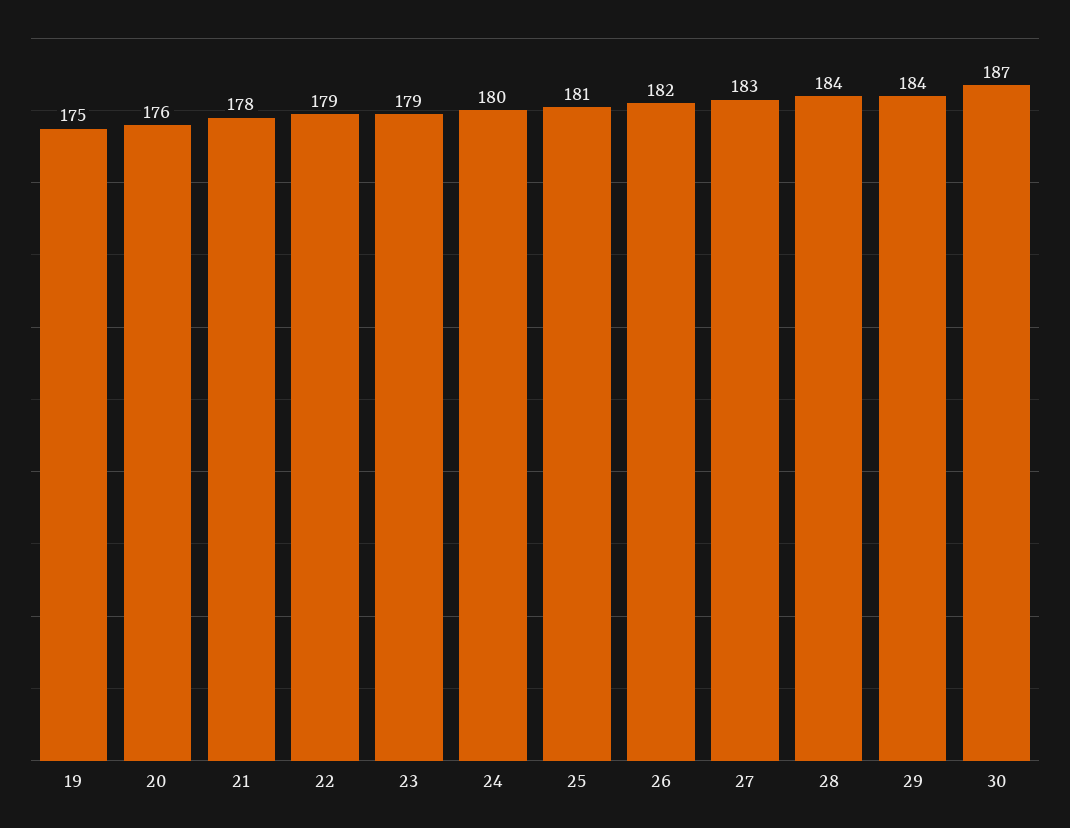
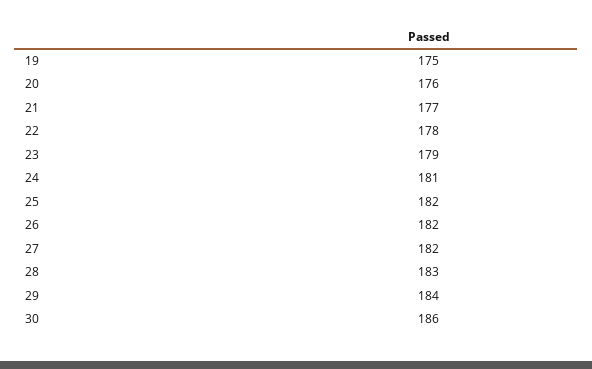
21: 178 -> 177
22: 179 -> 178
24: 180 -> 181
25: 181 -> 182
27: 183 -> 182
28: 184 -> 183
30: 187 -> 186

